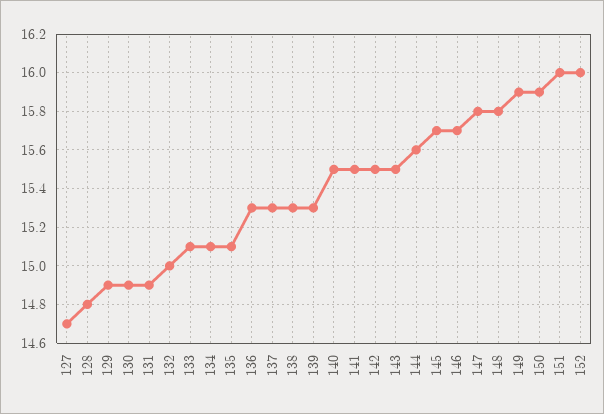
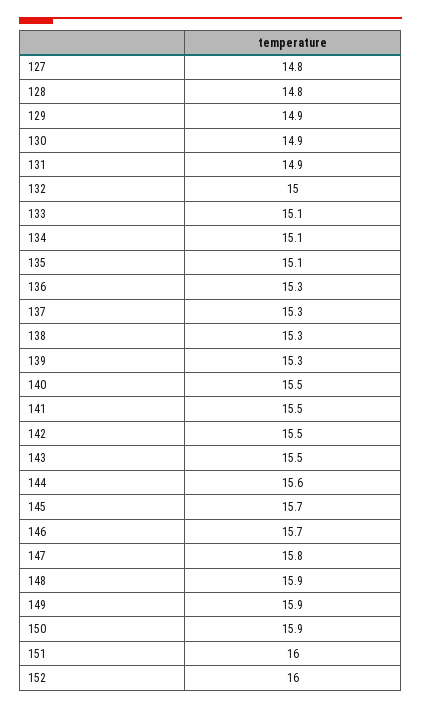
127: 14.7 -> 14.8
148: 15.8 -> 15.9

